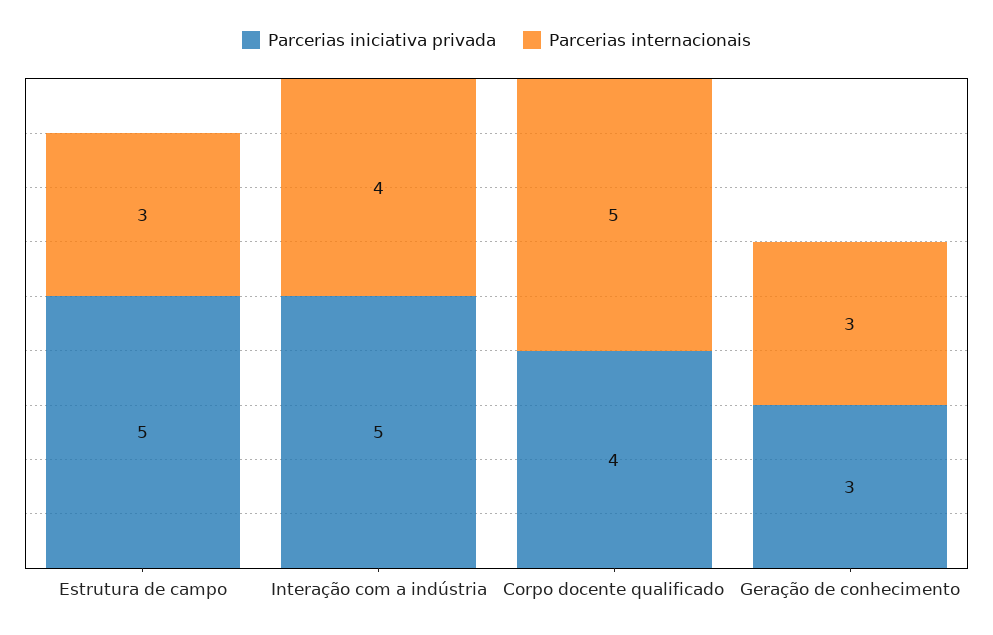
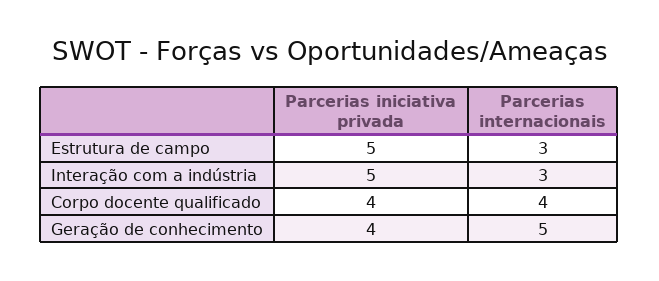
Parcerias internacionais, Interação com a indústria: 4 -> 3
Parcerias internacionais, Corpo docente qualificado: 5 -> 4
Parcerias iniciativa privada, Geração de conhecimento: 3 -> 4
Parcerias internacionais, Geração de conhecimento: 3 -> 5

